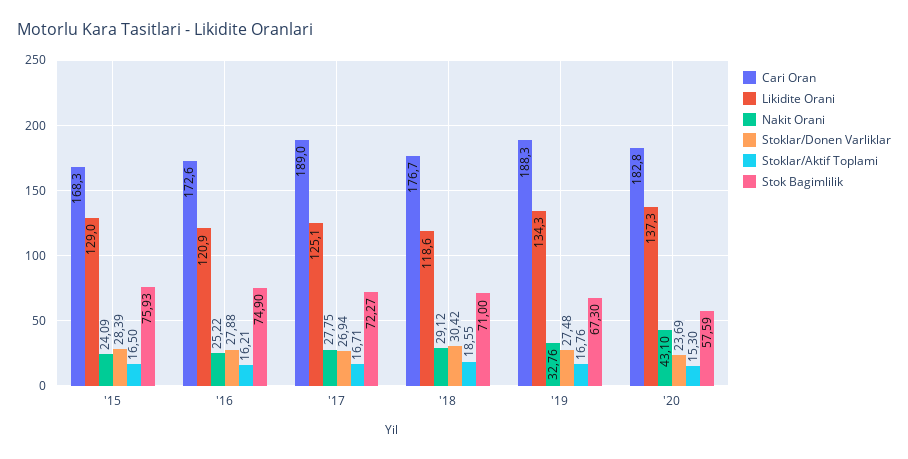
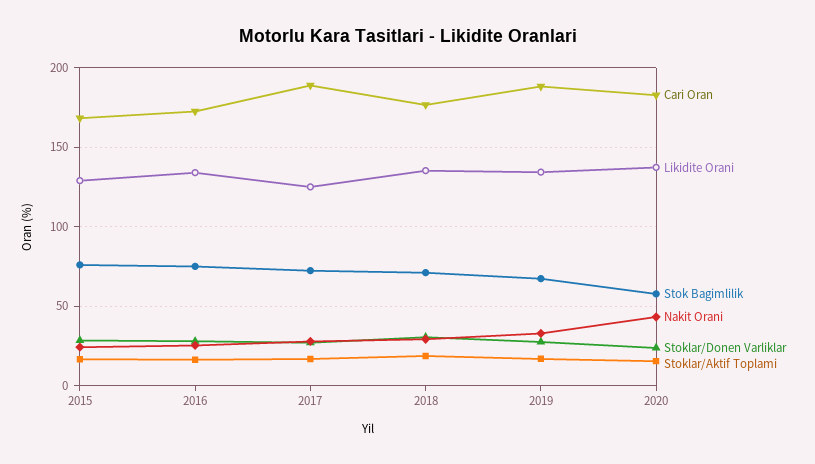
Likidite Orani, '16: 120.9 -> 135
Likidite Orani, '18: 118.6 -> 135

